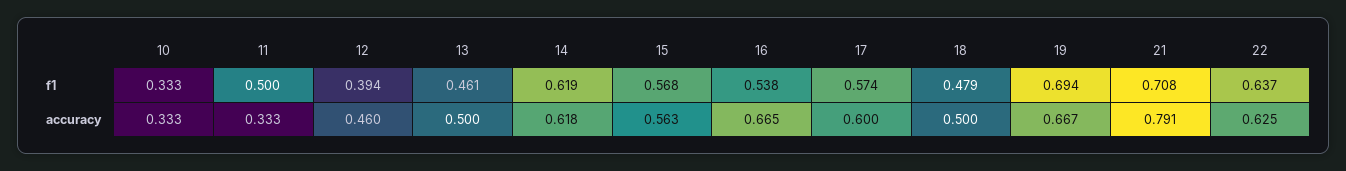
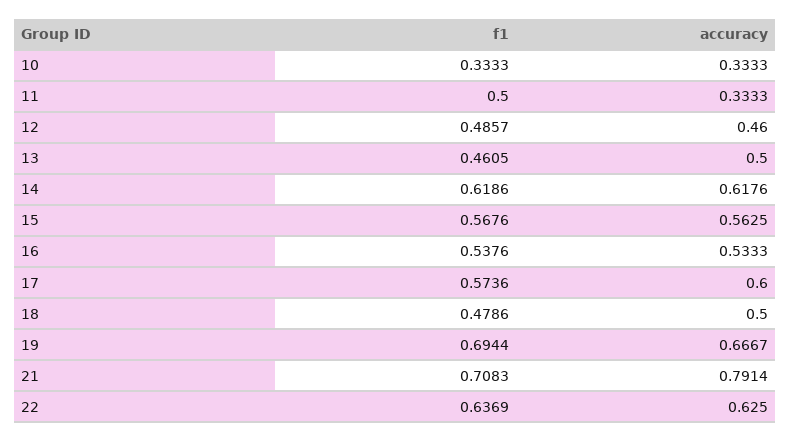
12, f1: 0.394 -> 0.4857
16, accuracy: 0.665 -> 0.5333

